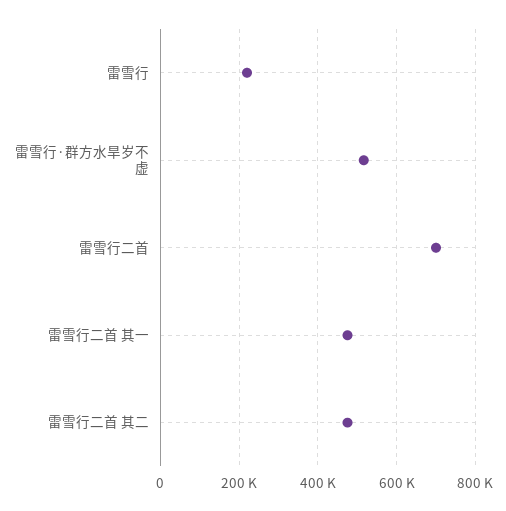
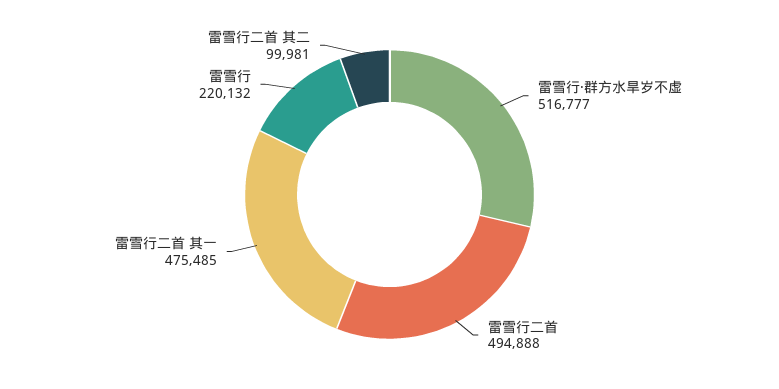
雷雪行二首: 700000 -> 494888
雷雪行二首 其二: 480000 -> 99981

